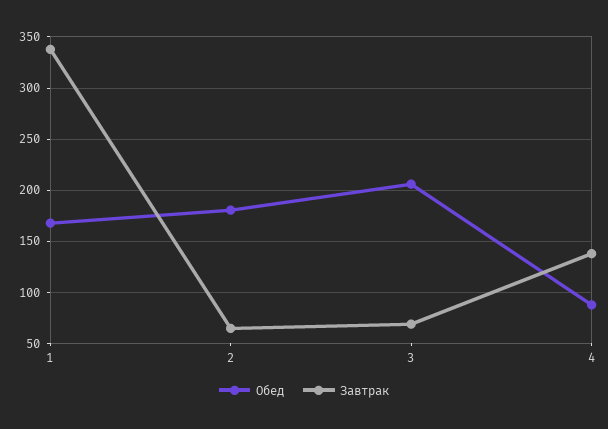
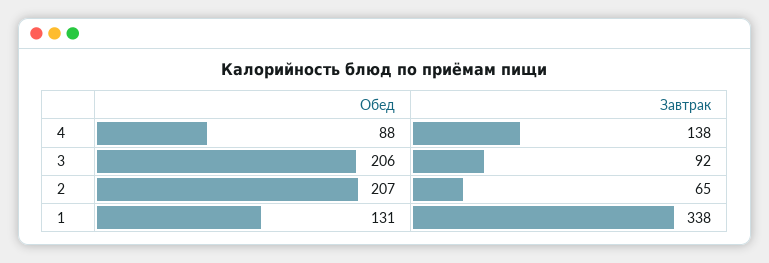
Обед, 1: 170 -> 131
Обед, 2: 180 -> 207
Завтрак, 3: 70 -> 92

